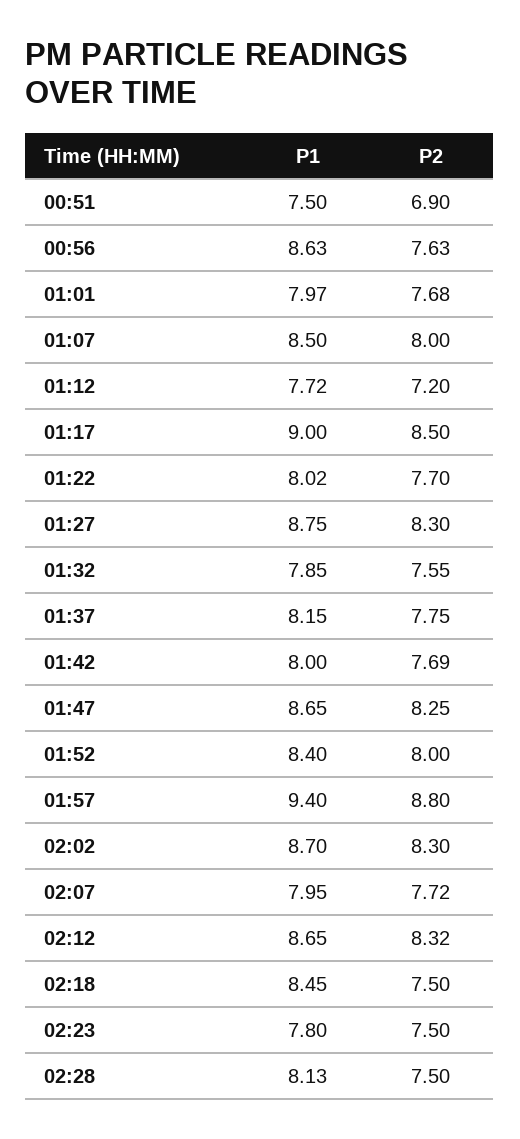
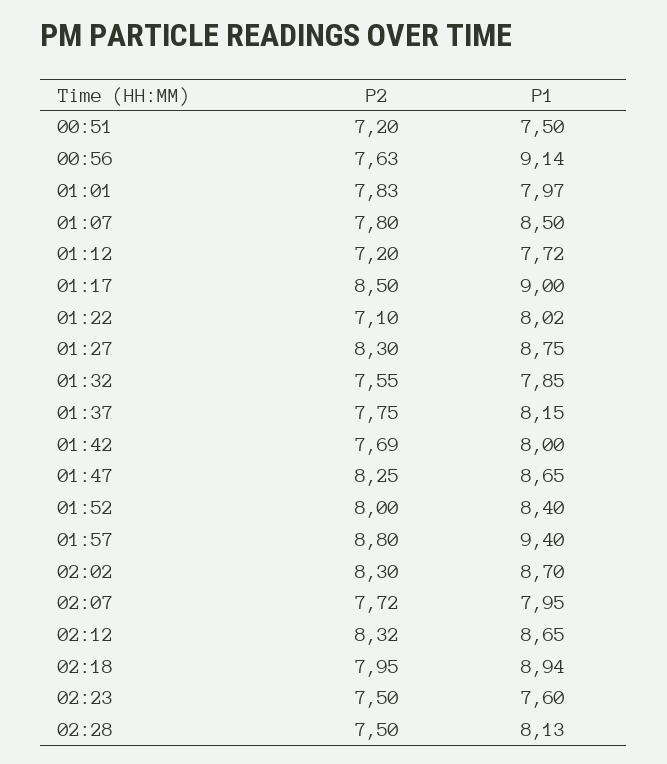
P2, 00:51: 6.9 -> 7.2
P1, 00:56: 8.63 -> 9.14
P2, 01:01: 7.68 -> 7.83
P2, 01:07: 8 -> 7.8
P2, 01:22: 7.7 -> 7.1
P1, 02:18: 8.45 -> 8.94
P2, 02:18: 7.5 -> 7.95
P1, 02:23: 7.8 -> 7.6

